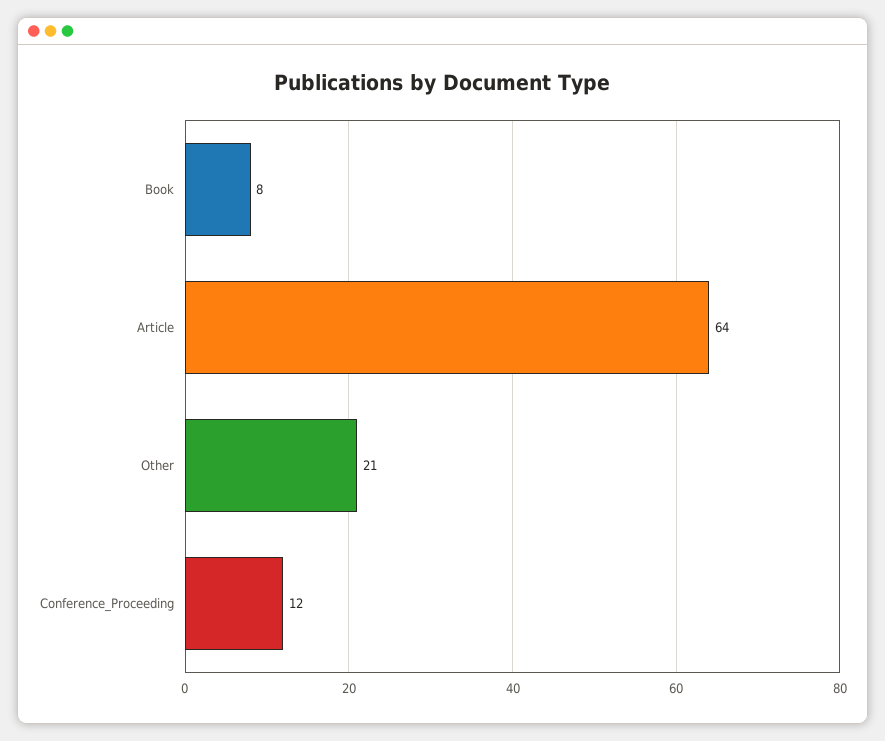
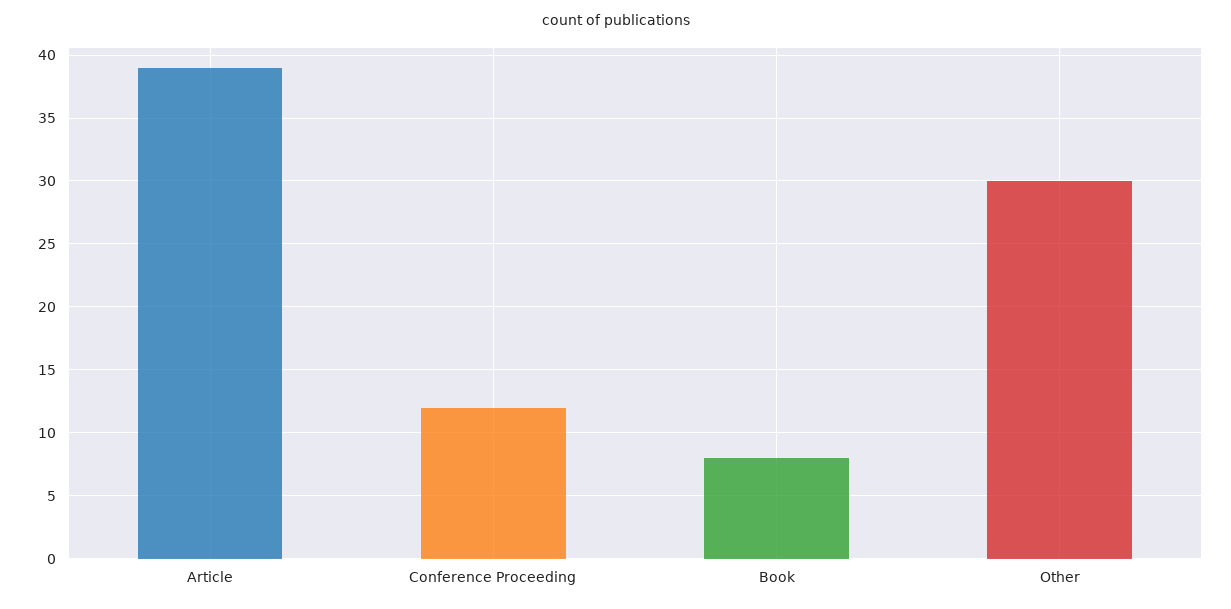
Article: 64 -> 39
Other: 21 -> 30

